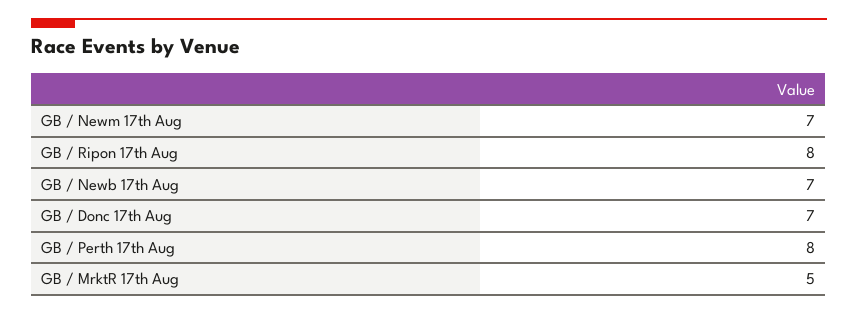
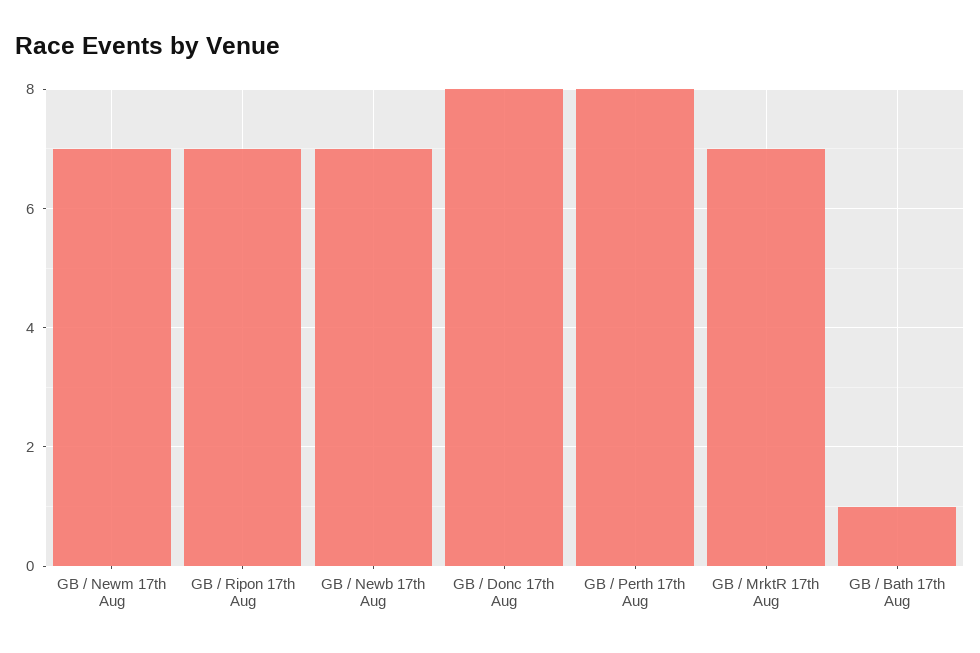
GB / Ripon 17th Aug: 8 -> 7
GB / Donc 17th Aug: 7 -> 8
GB / MrktR 17th Aug: 5 -> 7
GB / Bath 17th Aug: none -> 1

